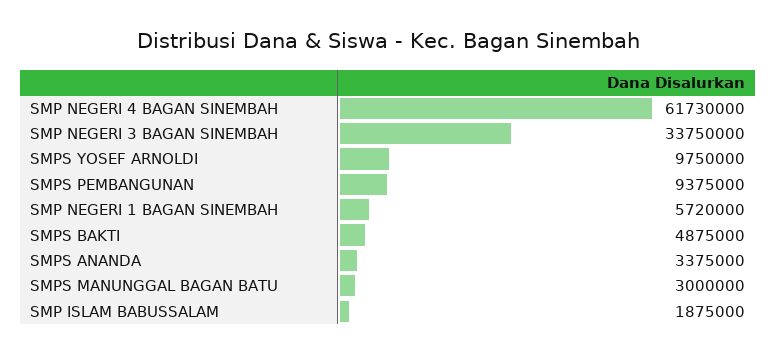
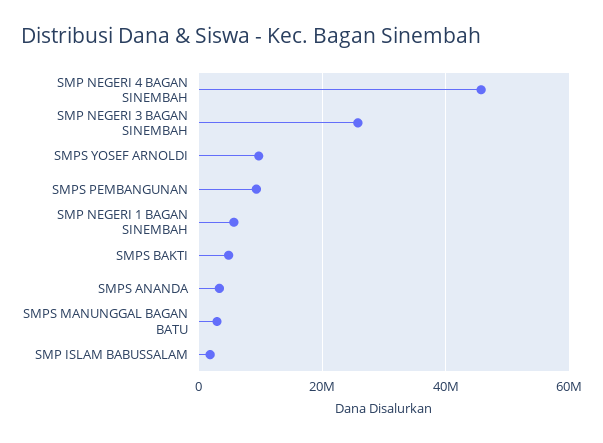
SMP NEGERI 4 BAGAN SINEMBAH: 61730000 -> 46000000
SMP NEGERI 3 BAGAN SINEMBAH: 33750000 -> 26000000

